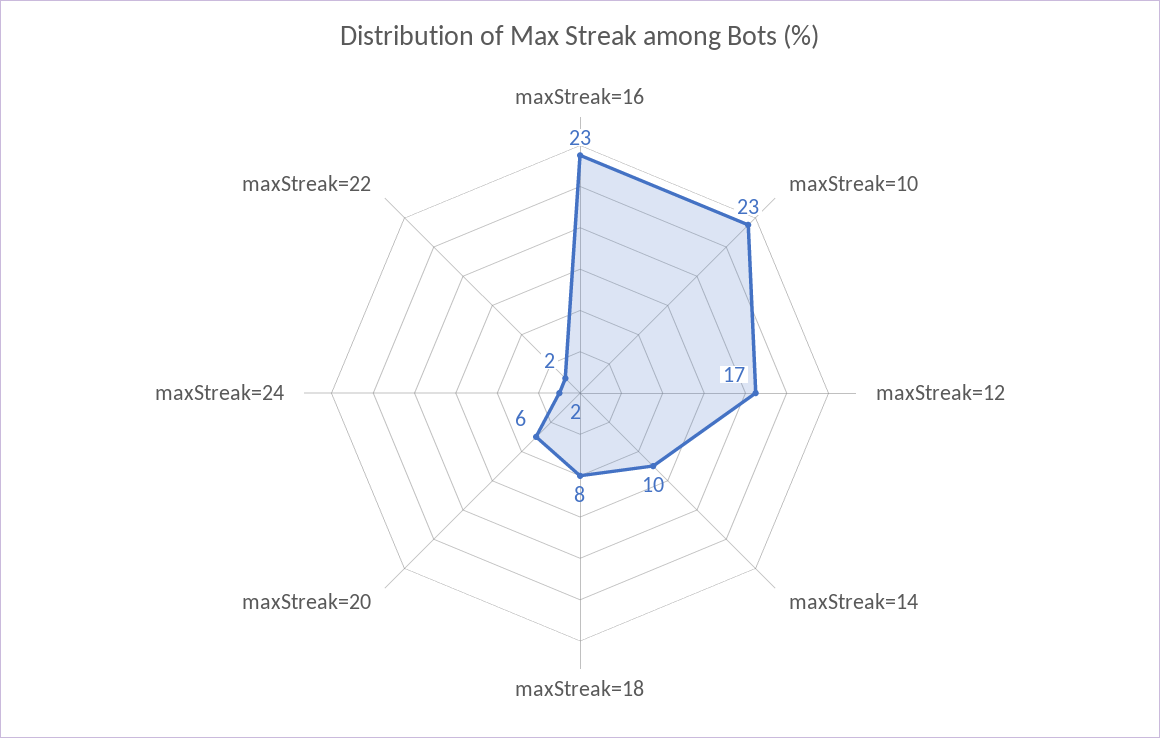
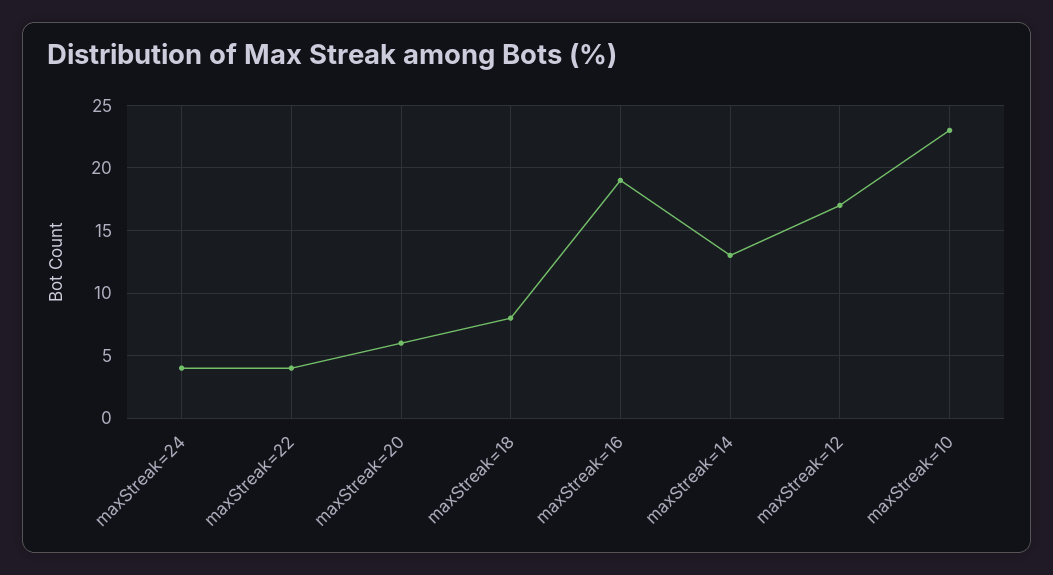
maxStreak=16: 23 -> 19
maxStreak=14: 10 -> 13
maxStreak=24: 2 -> 4
maxStreak=22: 2 -> 4

